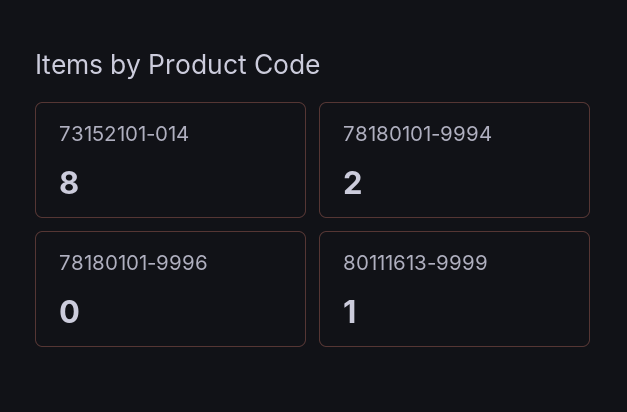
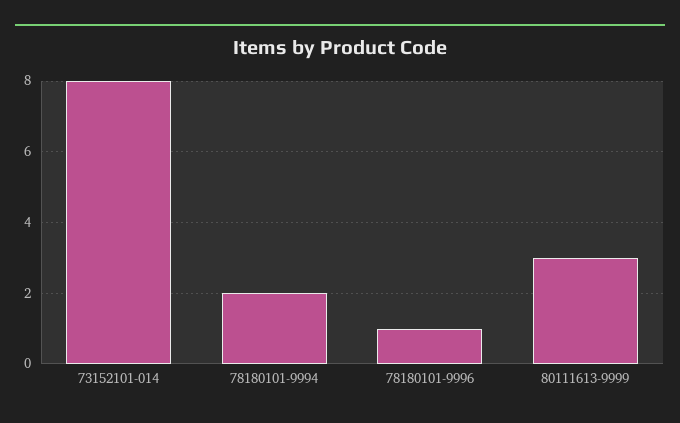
78180101-9996: 0 -> 1
80111613-9999: 1 -> 3

